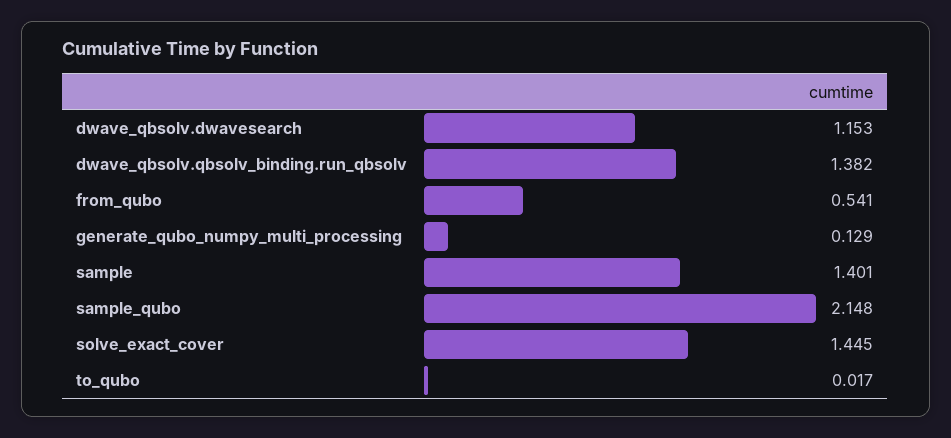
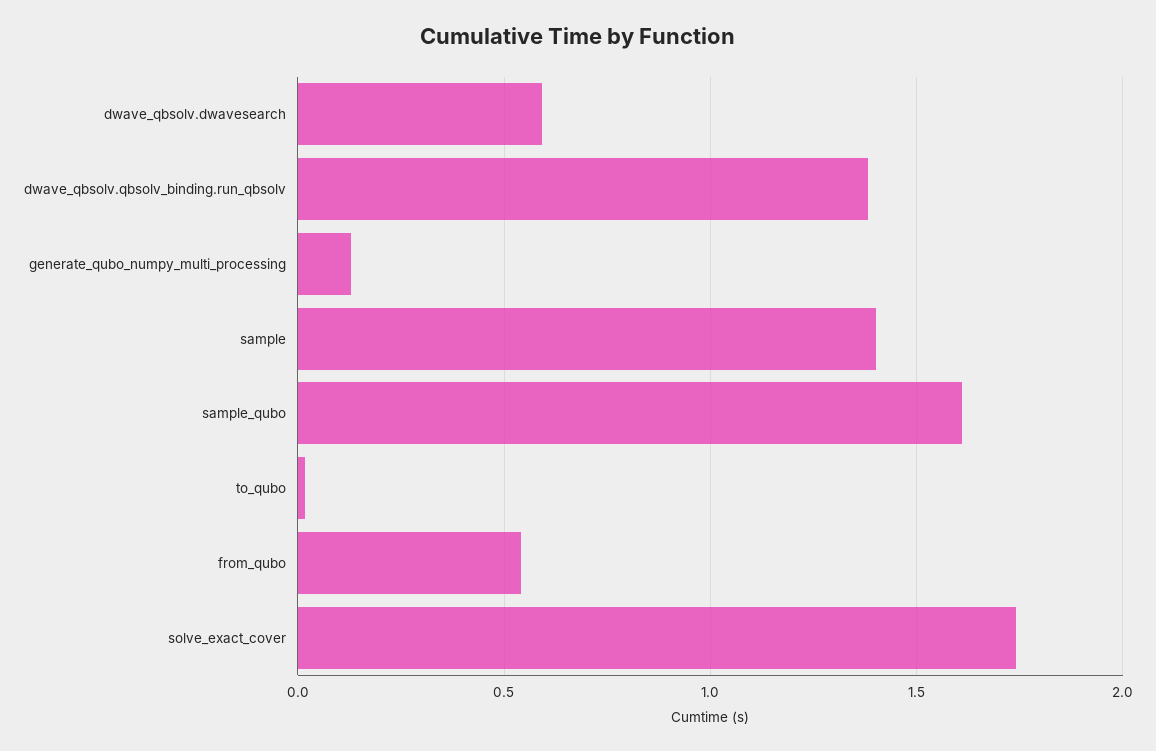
dwave_qbsolv.dwavesearch: 1.153 -> 0.6
sample_qubo: 2.148 -> 1.6
solve_exact_cover: 1.445 -> 1.75

